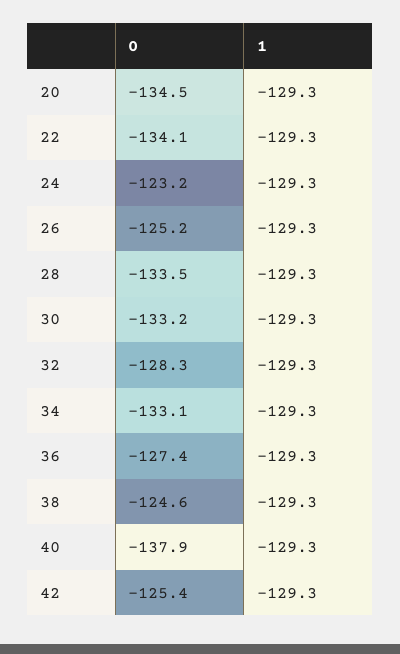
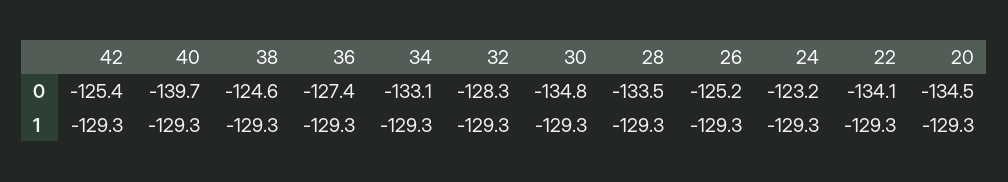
0, 30: -133.2 -> -134.8
0, 40: -137.9 -> -139.7

